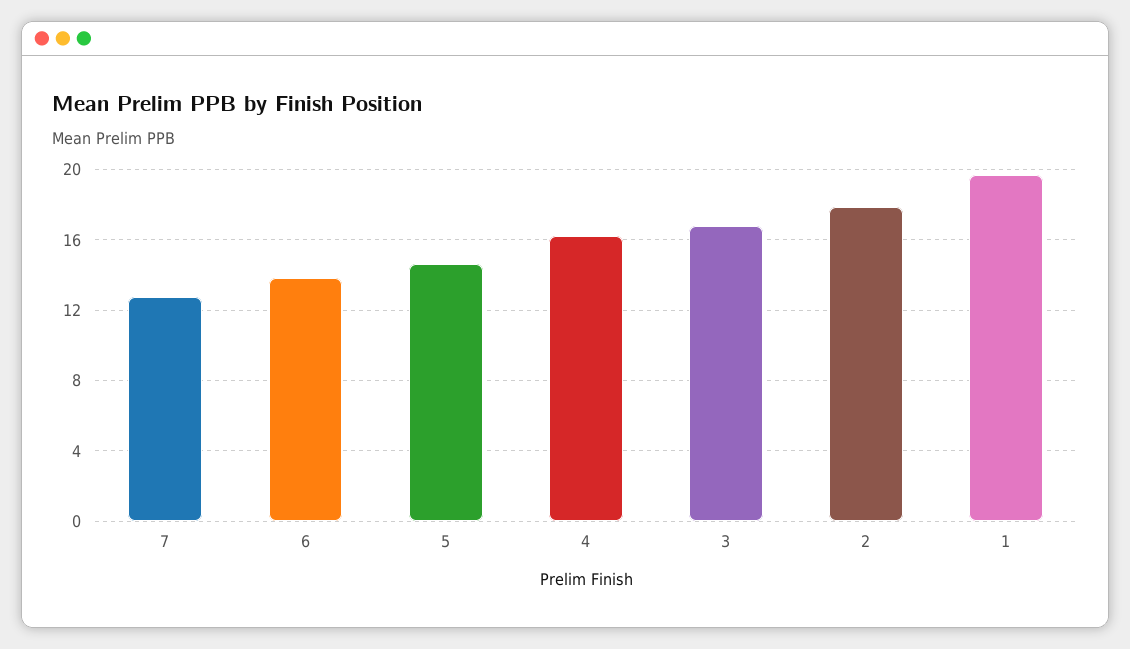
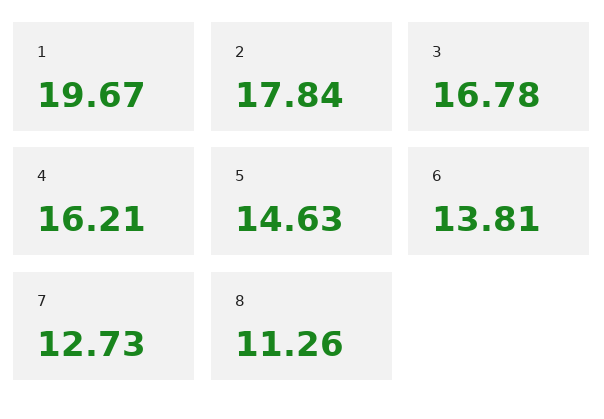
8: none -> 11.26

